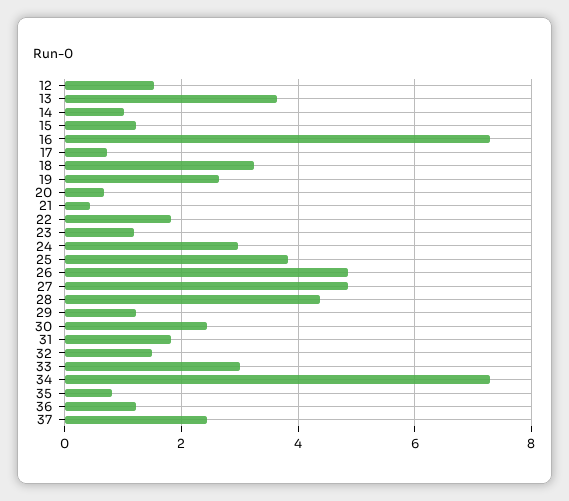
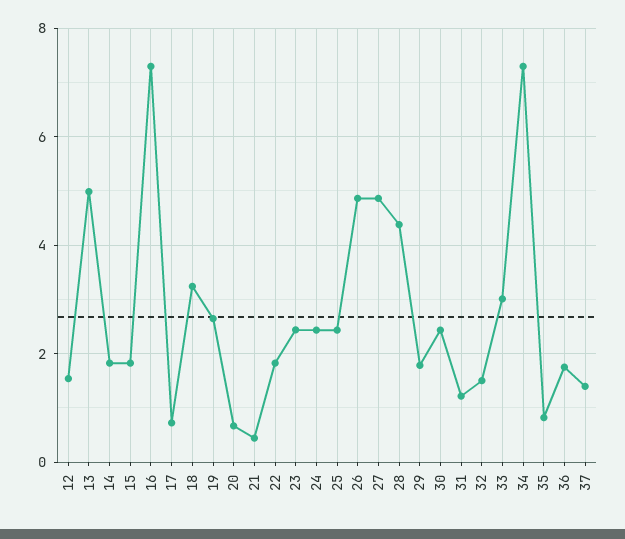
13: 3.6 -> 5
14: 1 -> 1.8
15: 1.2 -> 1.8
23: 1.2 -> 2.4
24: 3 -> 2.4
25: 3.8 -> 2.4
29: 1.2 -> 1.8
31: 1.8 -> 1.2
36: 1.2 -> 1.8
37: 2.4 -> 1.4

